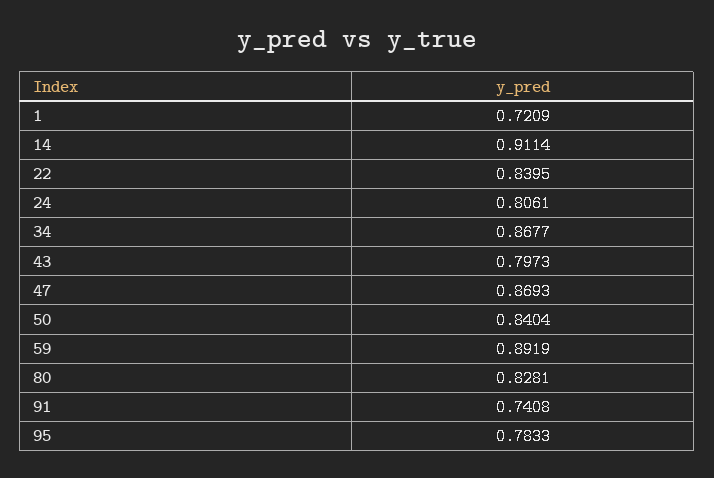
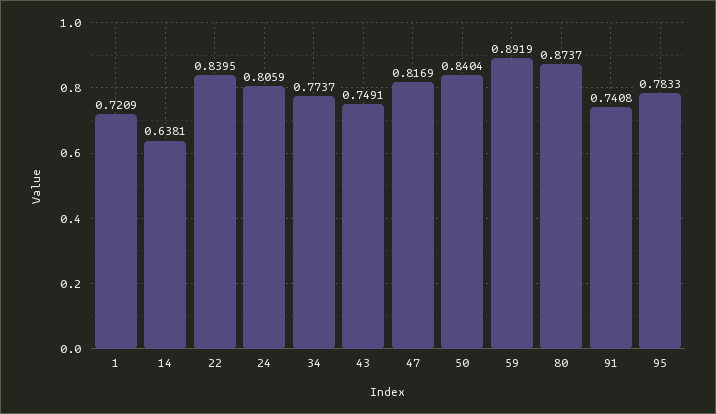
14: 0.9114 -> 0.6381
24: 0.8061 -> 0.8059
34: 0.8677 -> 0.7737
43: 0.7973 -> 0.7491
47: 0.8693 -> 0.8169
80: 0.8281 -> 0.8737

